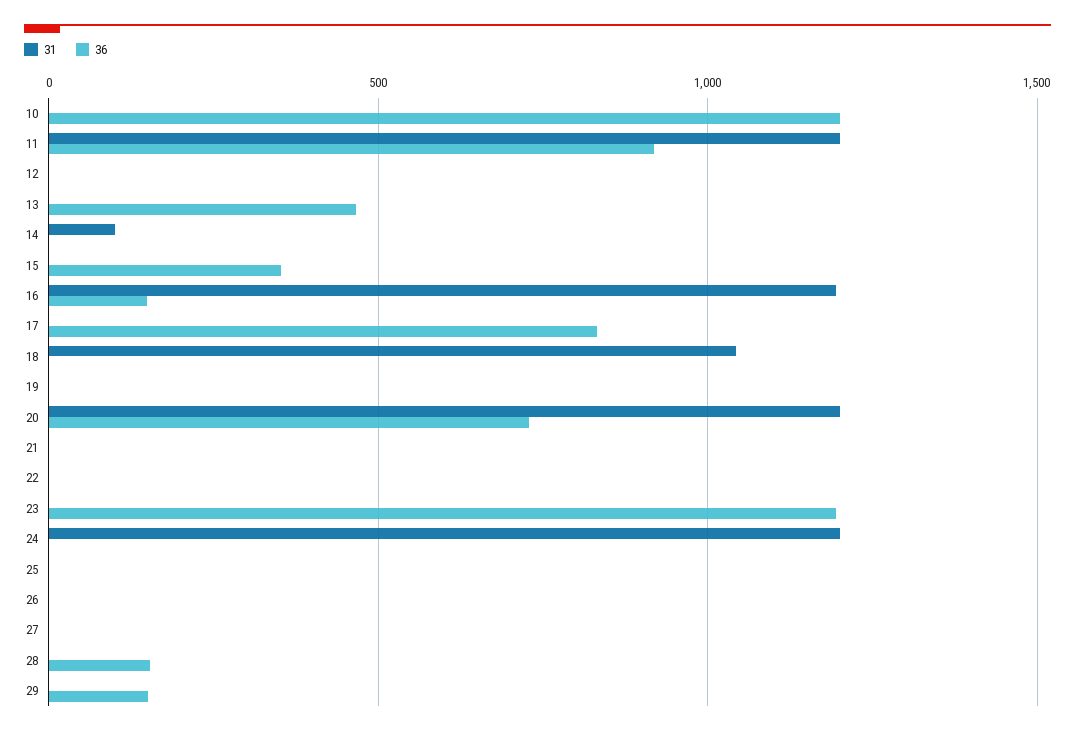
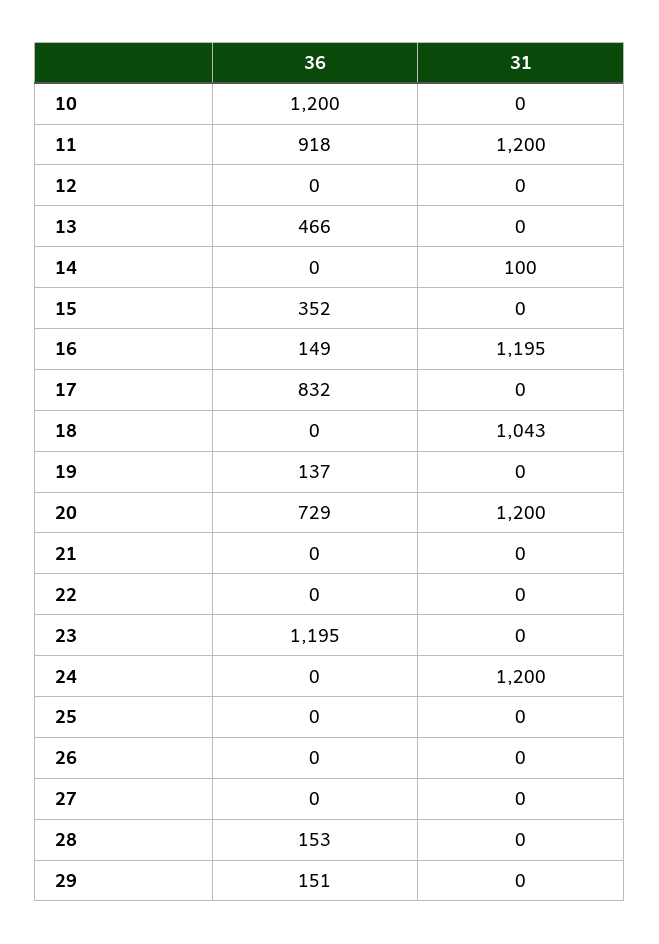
36, 19: 0 -> 137

